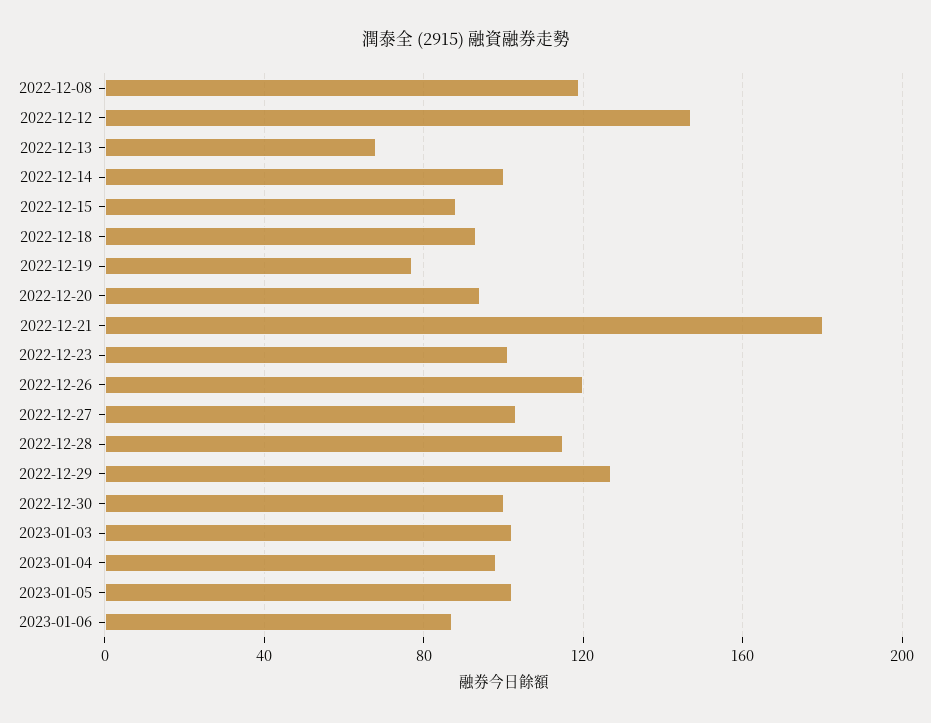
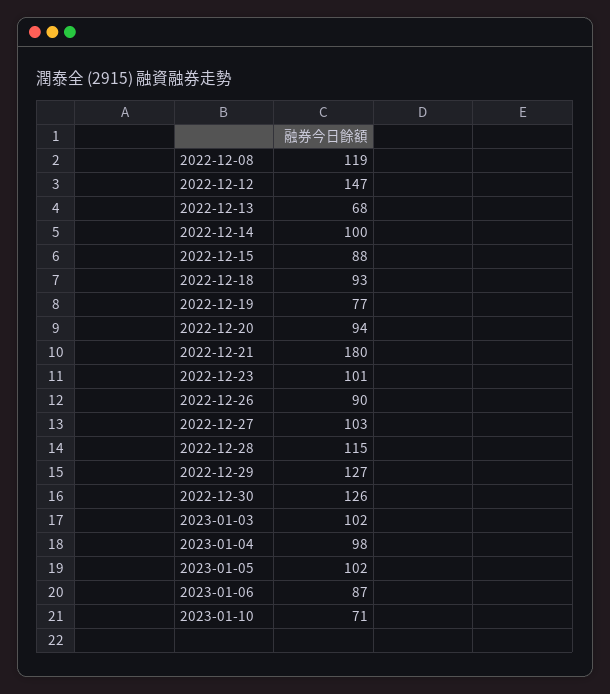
2022-12-26: 120 -> 90
2022-12-30: 100 -> 126
2023-01-10: none -> 71

